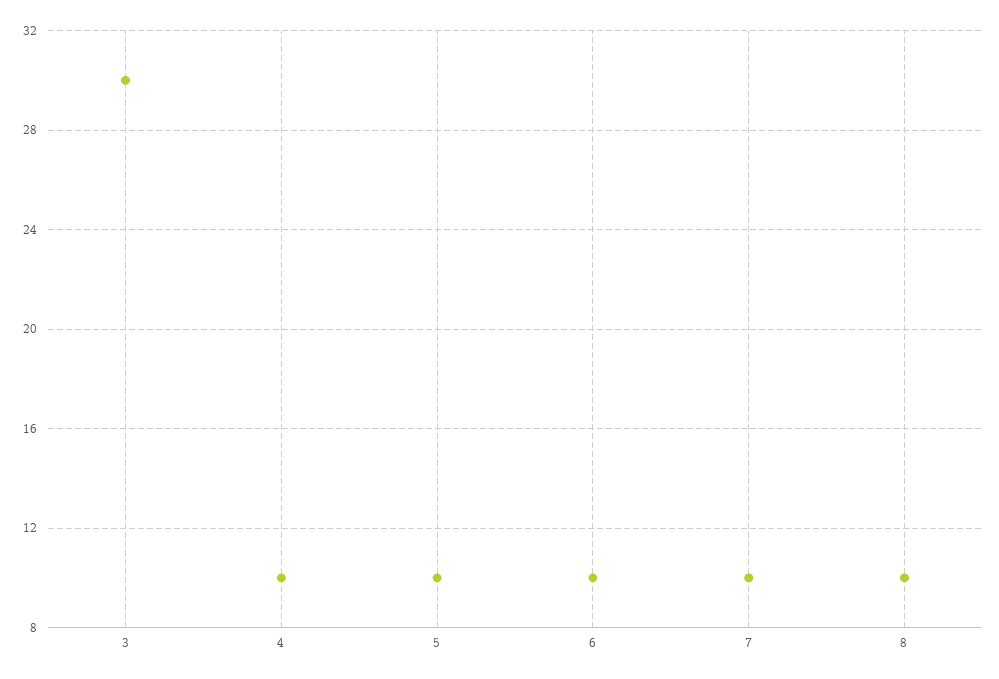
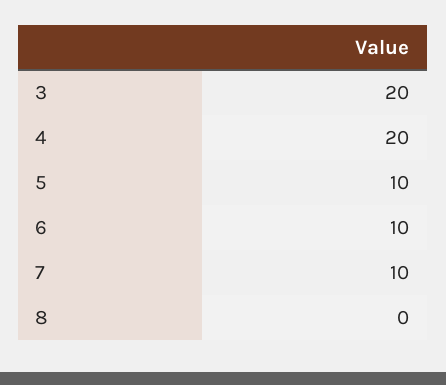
3: 30 -> 20
4: 10 -> 20
8: 10 -> 0

